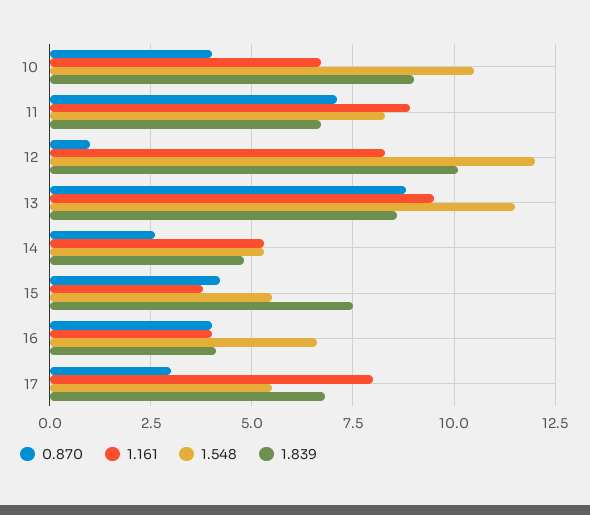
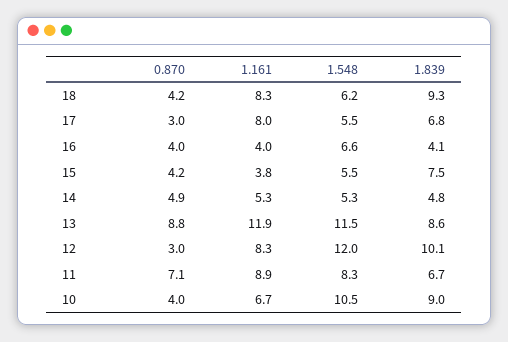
0.870, 12: 1 -> 3
1.161, 13: 9.5 -> 11.9
0.870, 14: 2.5 -> 4.9
0.870, 18: none -> 4.2
1.161, 18: none -> 8.3
1.548, 18: none -> 6.2
1.839, 18: none -> 9.3

